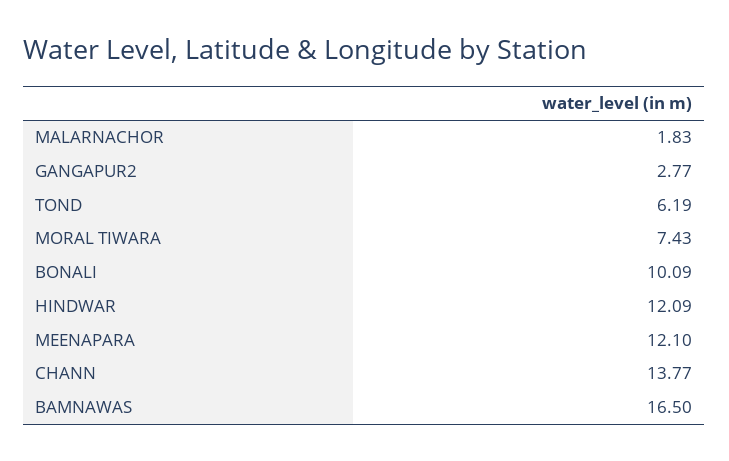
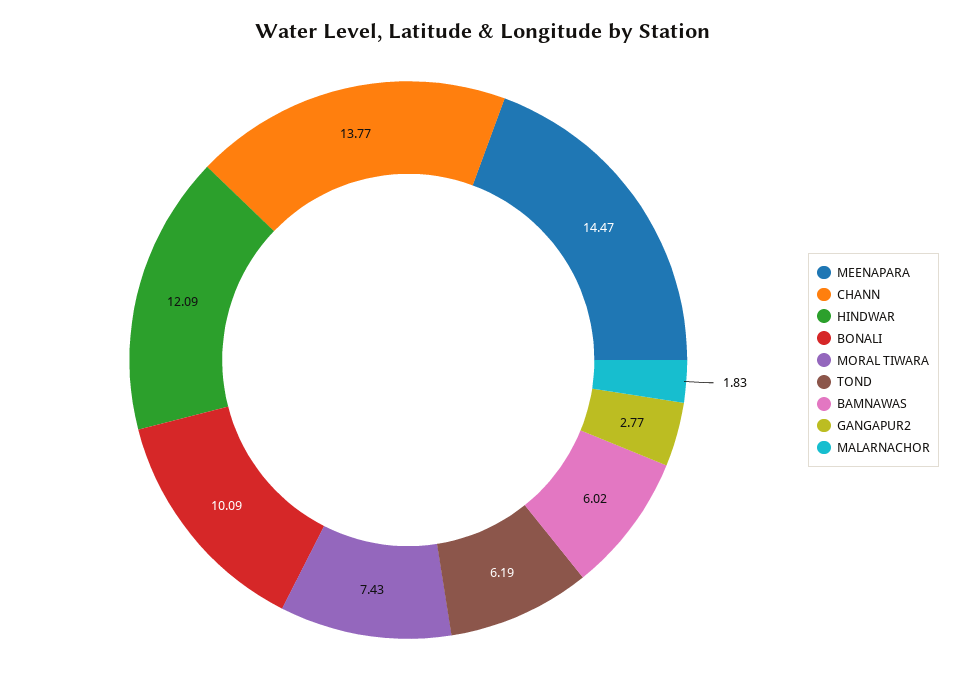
MEENAPARA: 12.1 -> 14.47
BAMNAWAS: 16.5 -> 6.02

